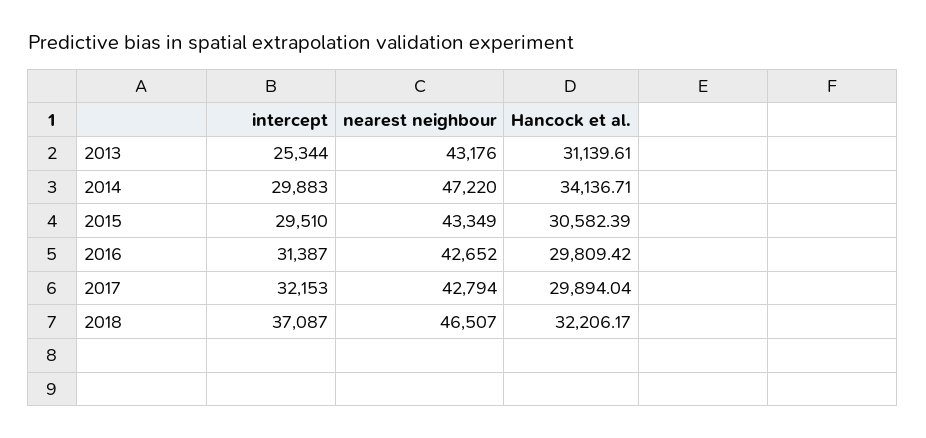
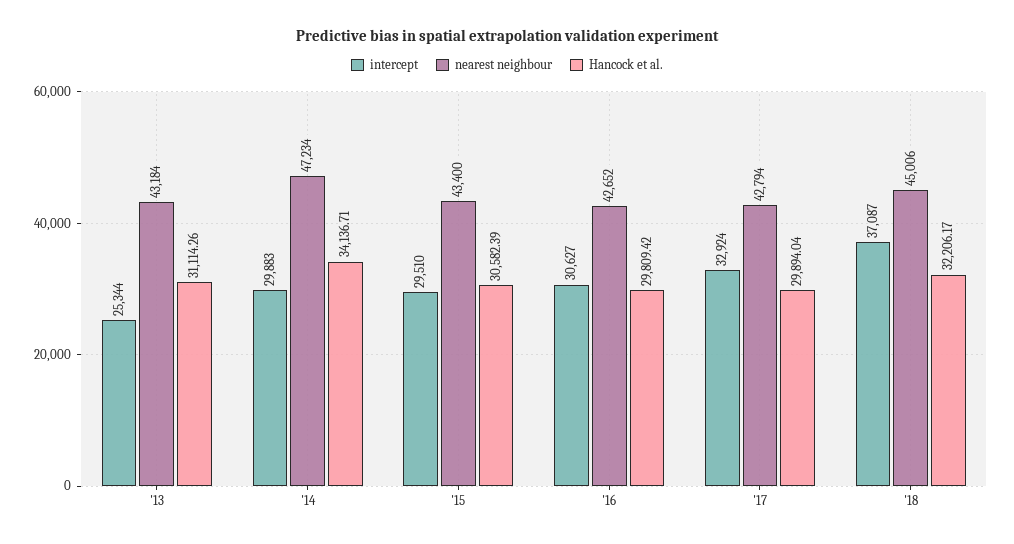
nearest neighbour, 2013: 43176 -> 43184
Hancock et al., 2013: 31139.61 -> 31114.26
nearest neighbour, 2014: 47220 -> 47234
nearest neighbour, 2015: 43349 -> 43400
intercept, 2016: 31387 -> 30627
intercept, 2017: 32153 -> 32924
nearest neighbour, 2018: 46507 -> 45006

